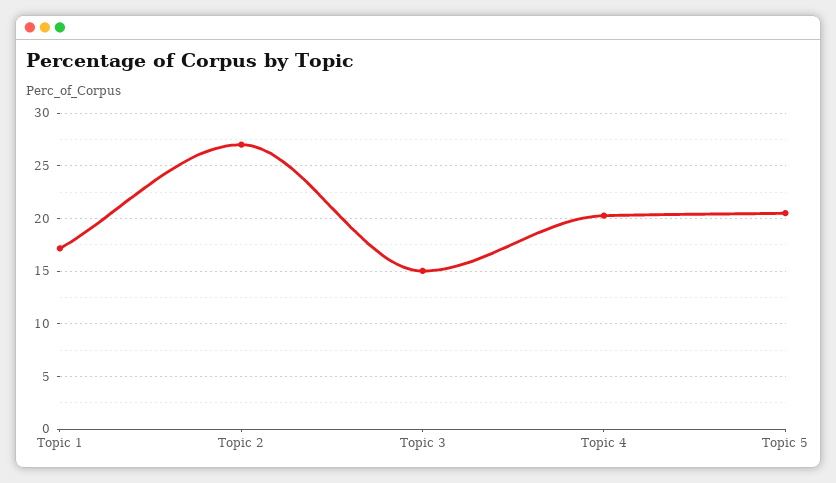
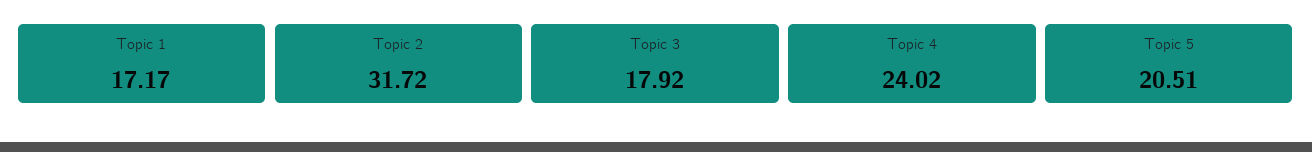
Topic 2: 27 -> 31.72
Topic 3: 15 -> 17.92
Topic 4: 20 -> 24.02

